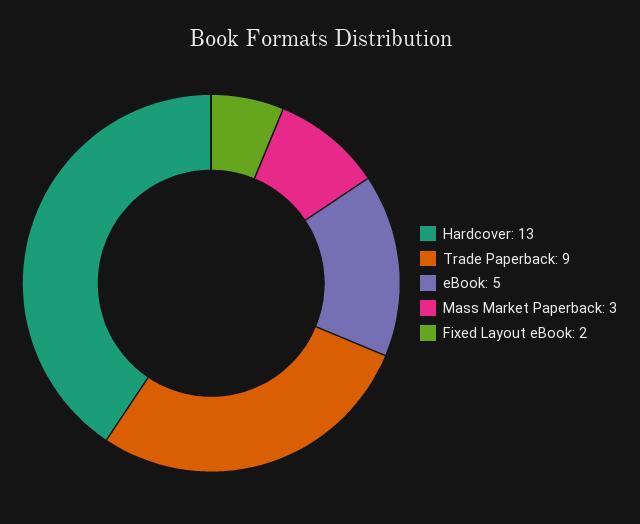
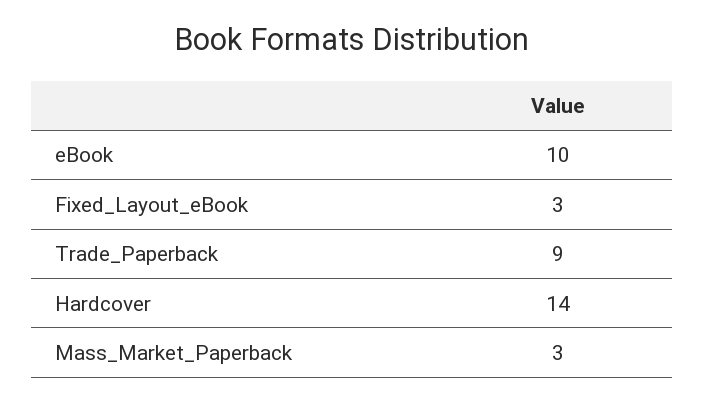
Hardcover: 13 -> 14
eBook: 5 -> 10
Fixed Layout eBook: 2 -> 3

